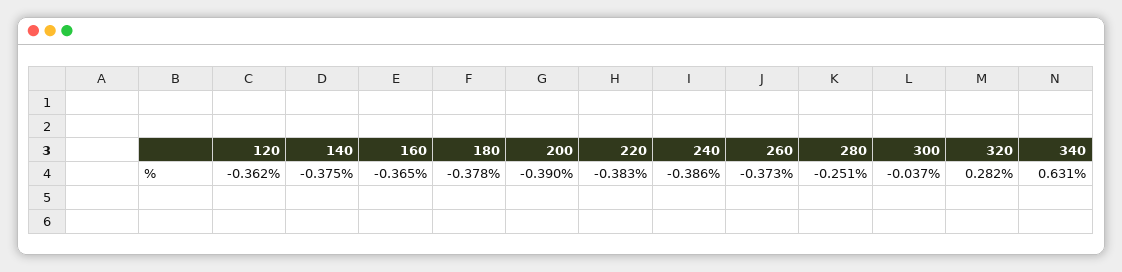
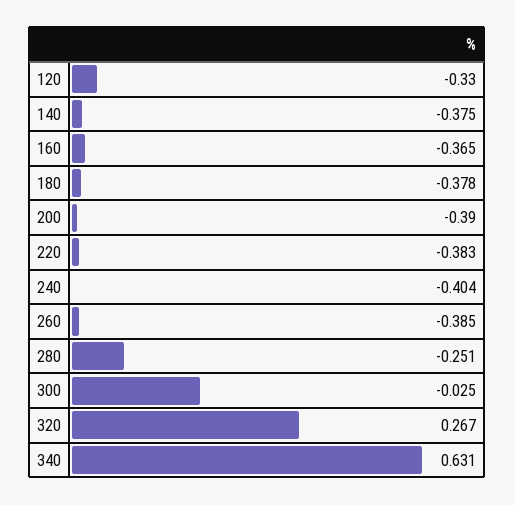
120: -0.362 -> -0.33
240: -0.386 -> -0.404
260: -0.373 -> -0.385
300: -0.037 -> -0.025
320: 0.282 -> 0.267

